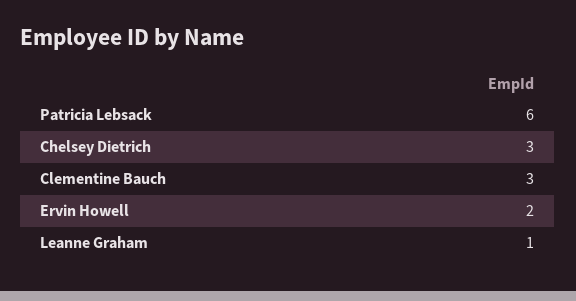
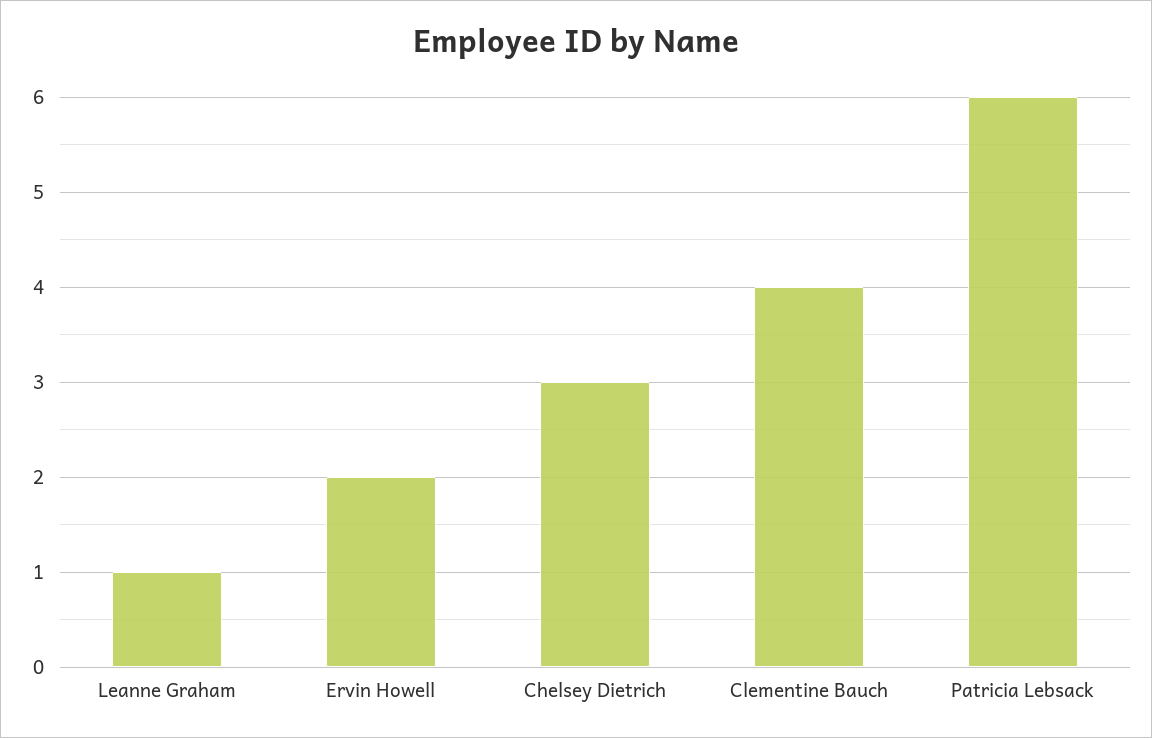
Clementine Bauch: 3 -> 4

